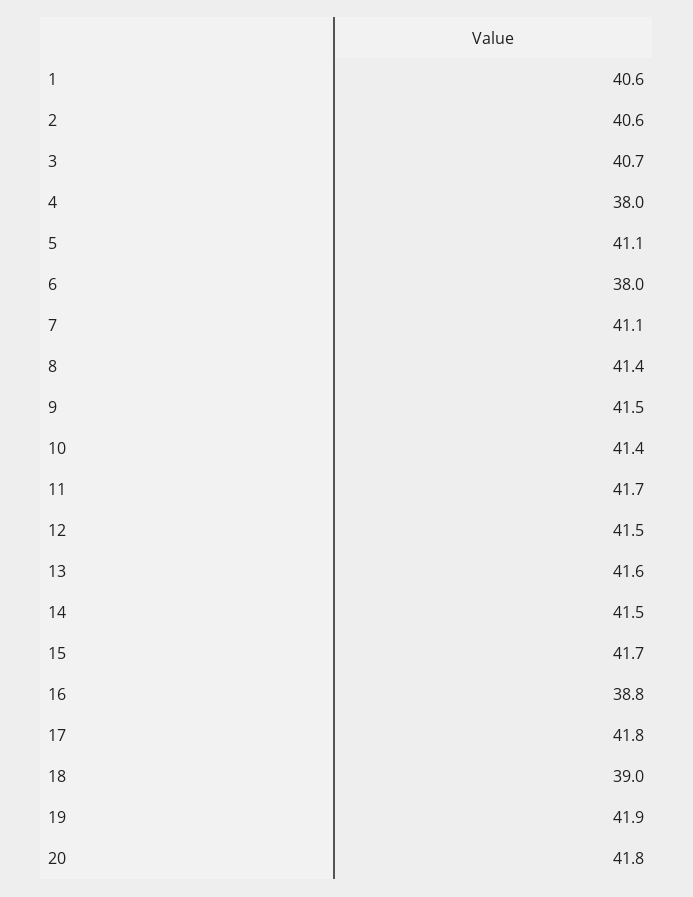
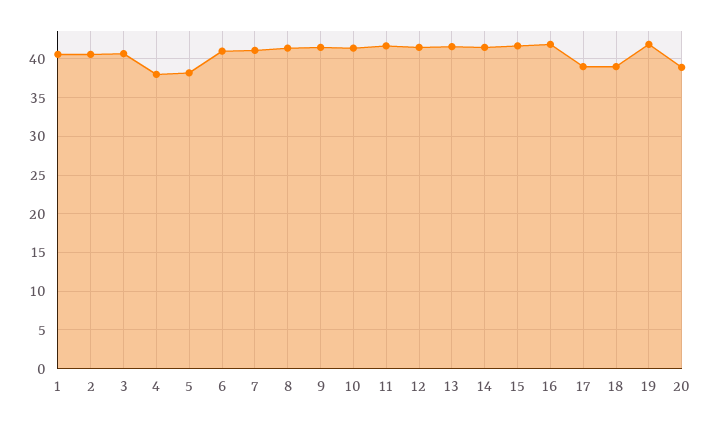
5: 41.1 -> 38
6: 38 -> 41
16: 38.8 -> 42
17: 41.8 -> 39
20: 41.8 -> 39

